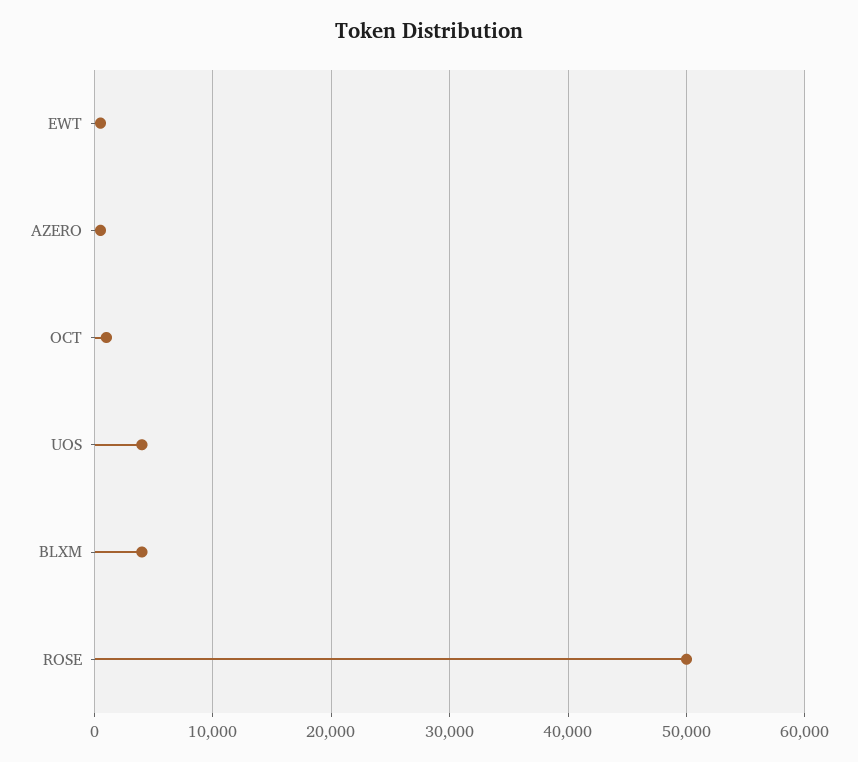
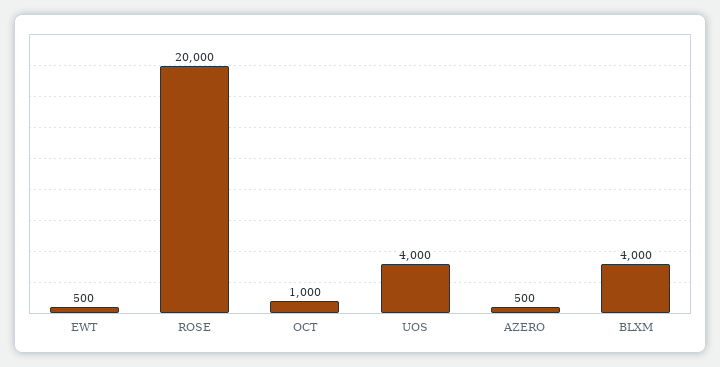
ROSE: 50000 -> 20000

